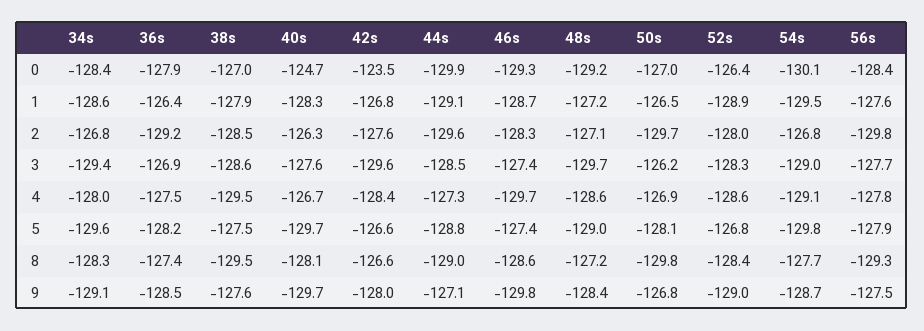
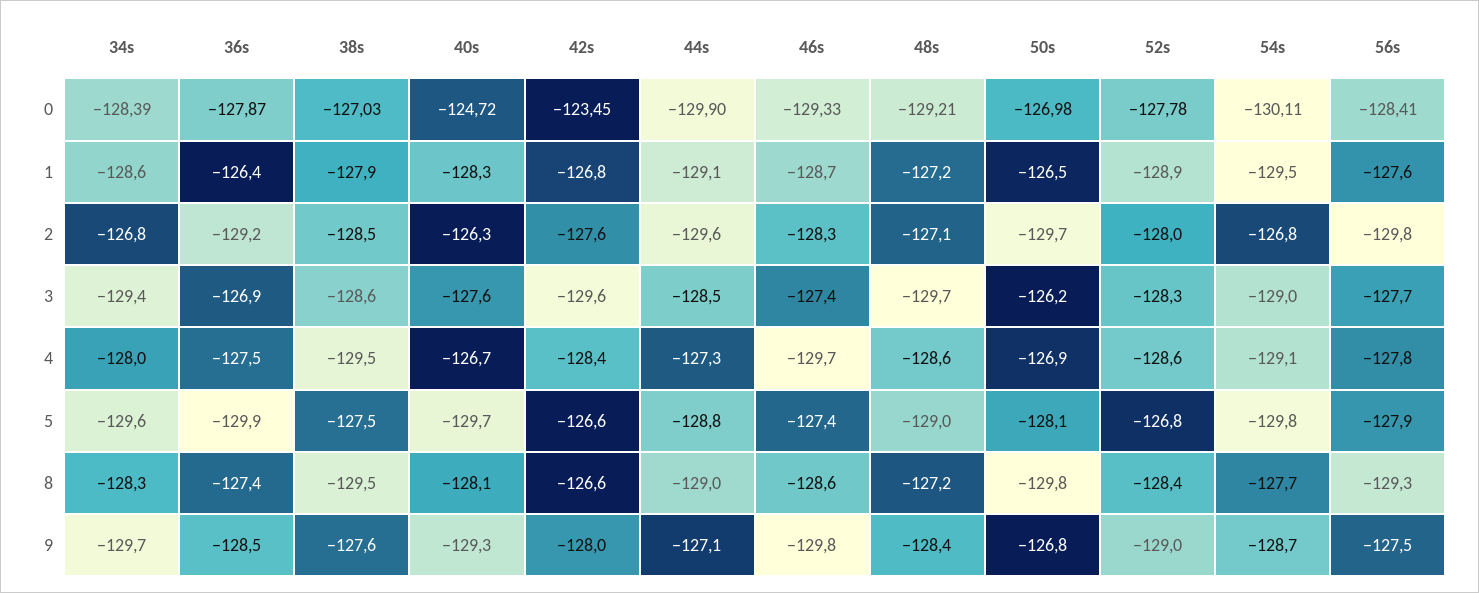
52s, 0: -126.4 -> -127.78
36s, 5: -128.2 -> -129.9
34s, 9: -129.1 -> -129.7
40s, 9: -129.7 -> -129.3

